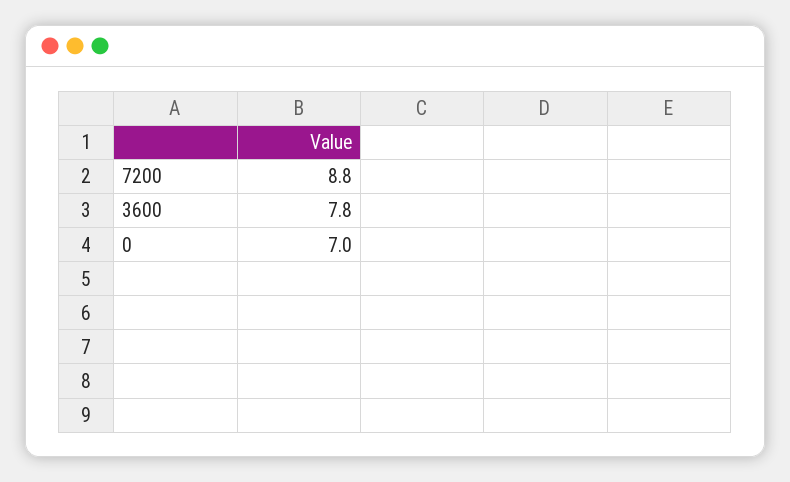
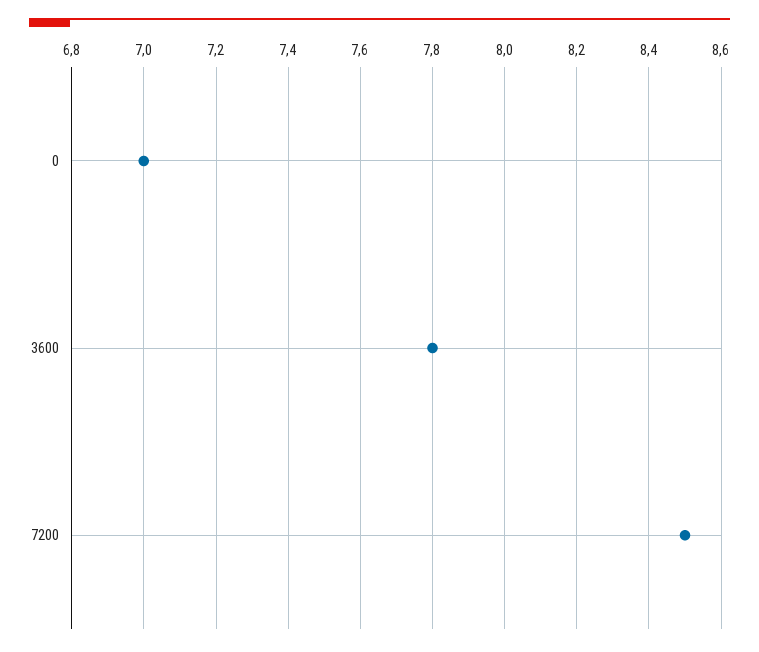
7200: 8.8 -> 8.5

